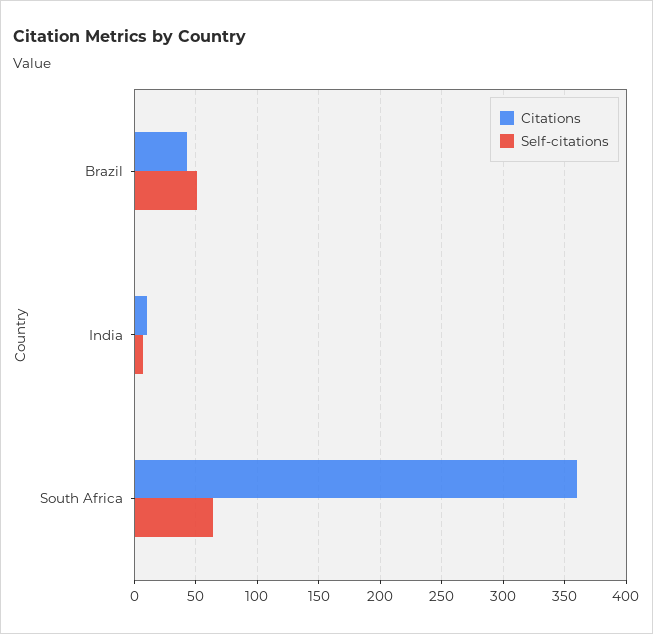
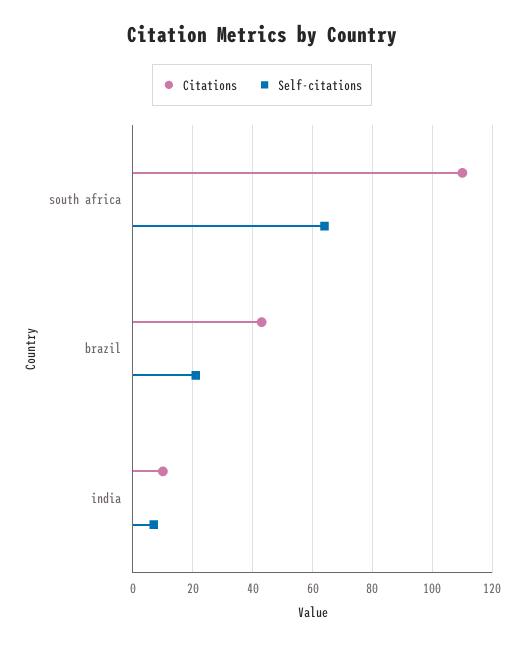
Self-citations, Brazil: 50 -> 20
Citations, South Africa: 360 -> 110

